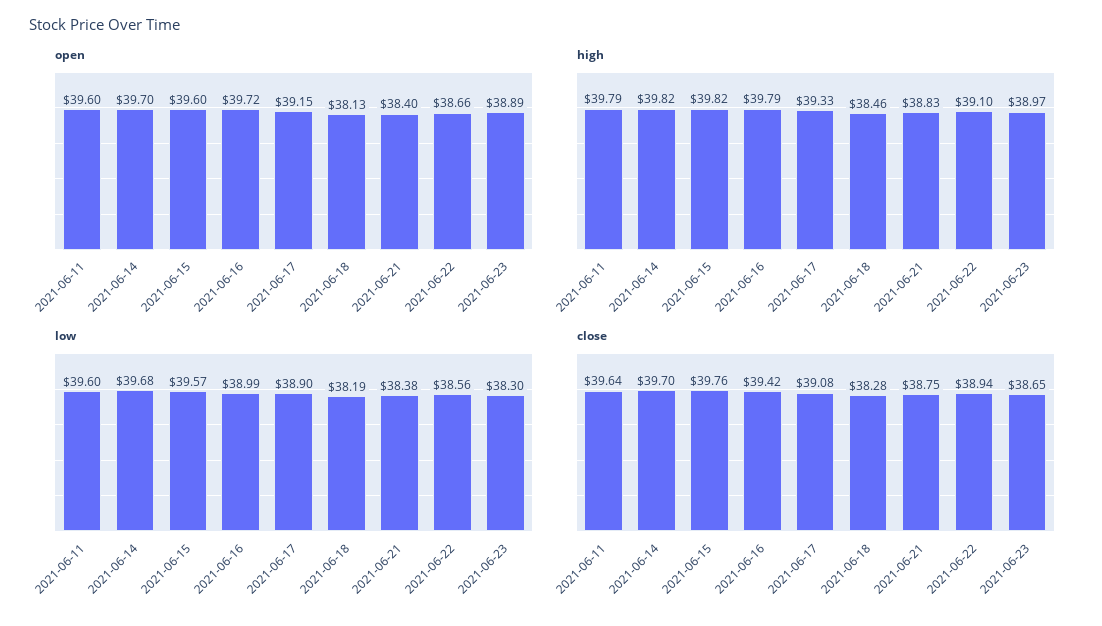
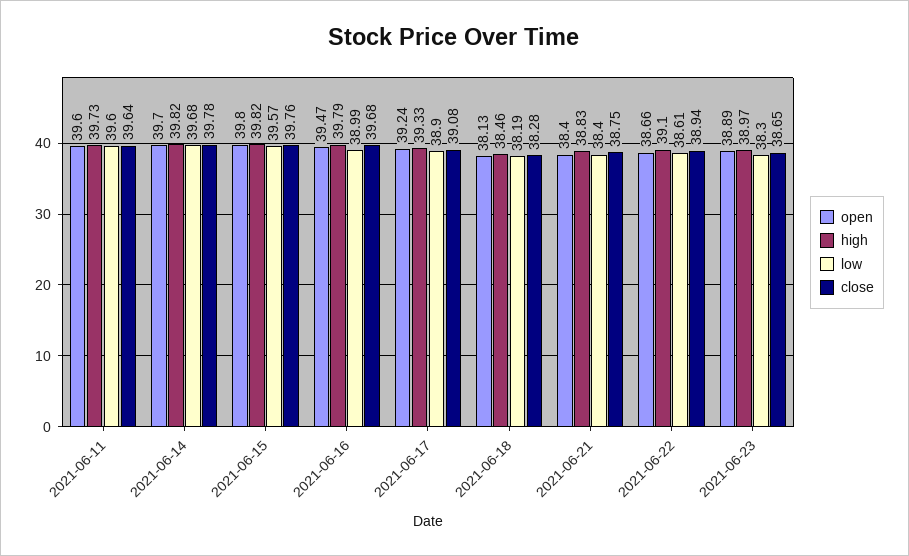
open, 2021-06-15: 39.6 -> 39.8
open, 2021-06-16: 39.72 -> 39.47
open, 2021-06-17: 39.15 -> 39.24
high, 2021-06-11: 39.79 -> 39.73
low, 2021-06-21: 38.38 -> 38.4
low, 2021-06-22: 38.56 -> 38.61
close, 2021-06-14: 39.7 -> 39.78
close, 2021-06-16: 39.42 -> 39.68

